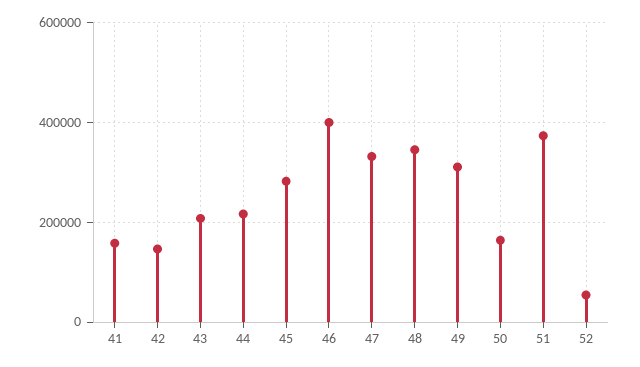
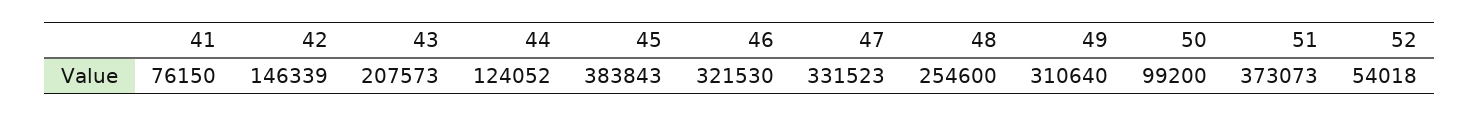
41: 160000 -> 76150
44: 220000 -> 124052
45: 280000 -> 383843
46: 400000 -> 321530
48: 340000 -> 254600
50: 160000 -> 99200

